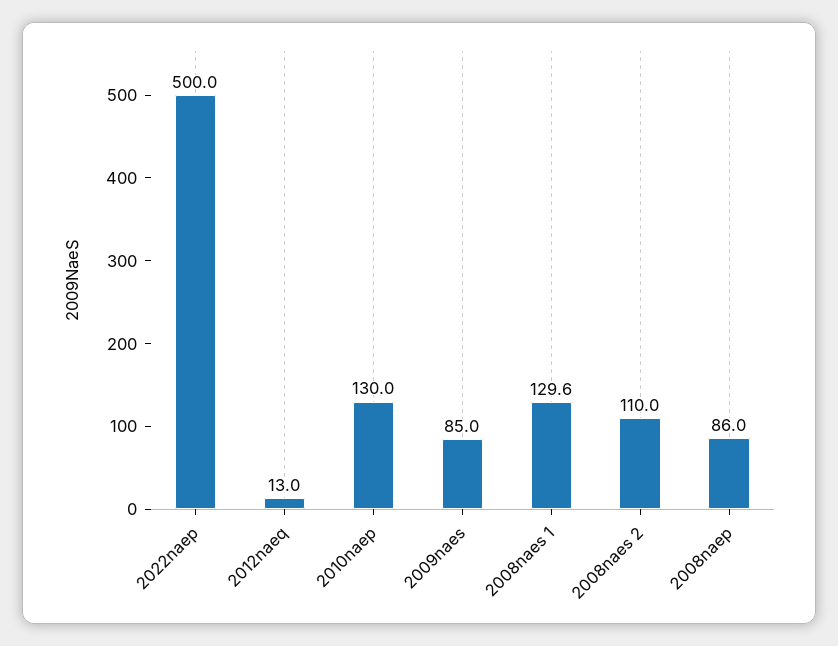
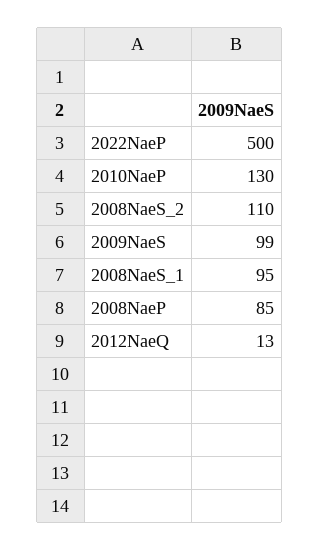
2009naes: 85 -> 99
2008naes 1: 129.6 -> 95
2008naep: 86 -> 85

